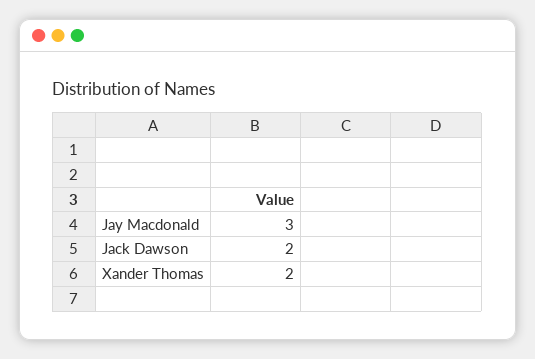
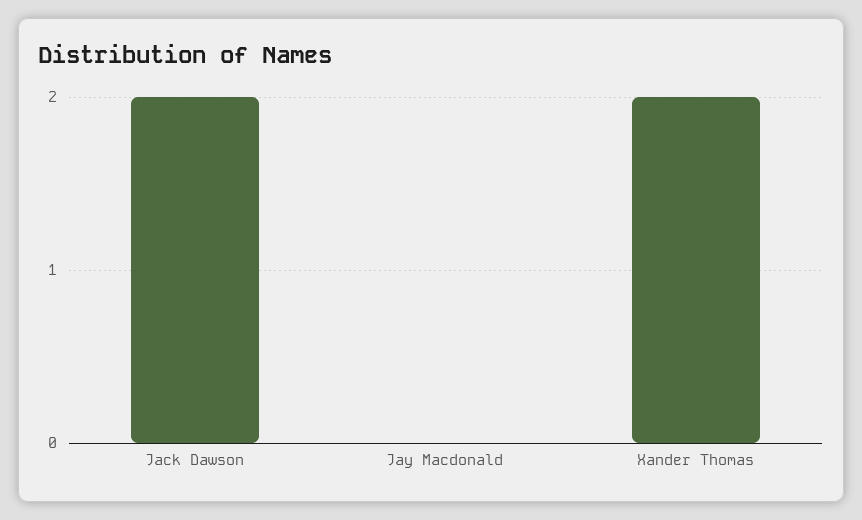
Jay Macdonald: 3 -> 0

